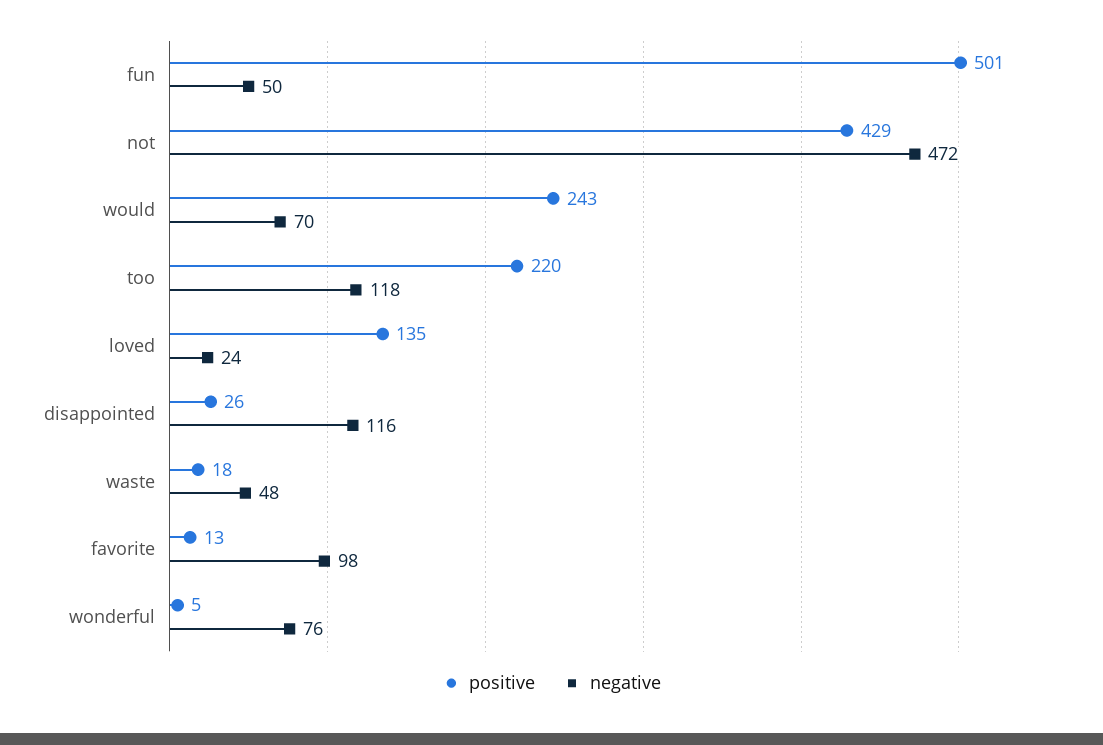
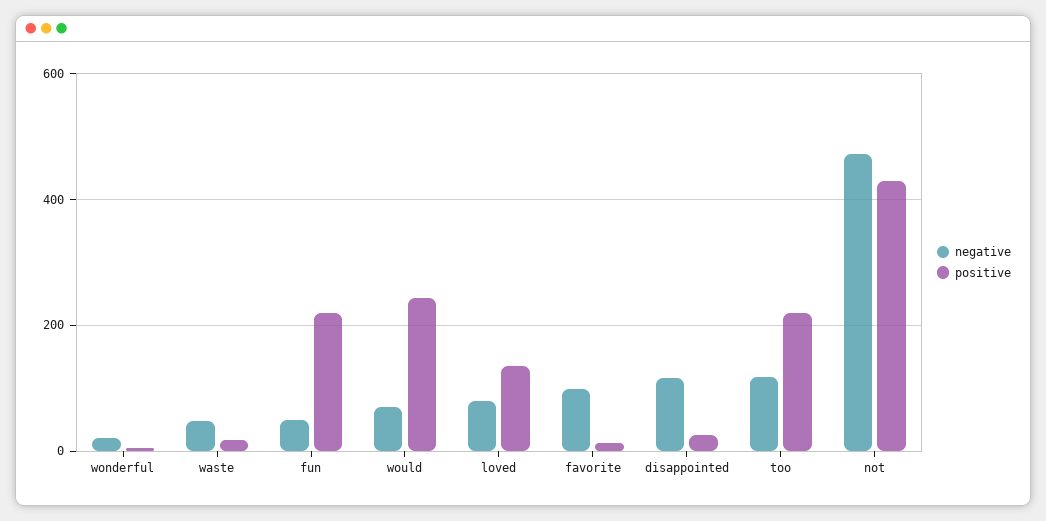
positive, fun: 501 -> 220
negative, loved: 24 -> 80
negative, wonderful: 76 -> 20

